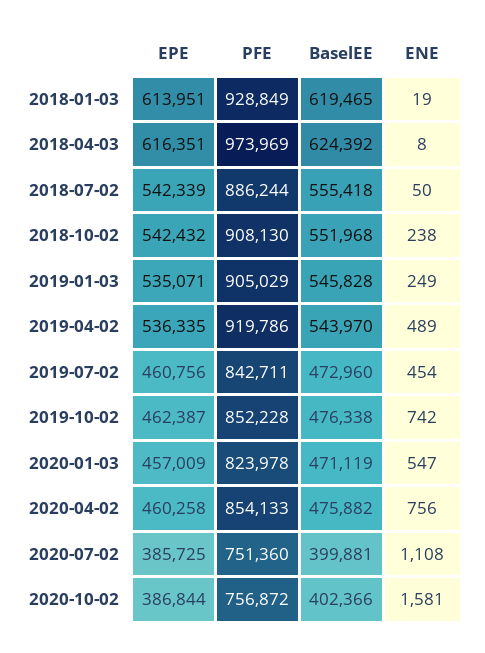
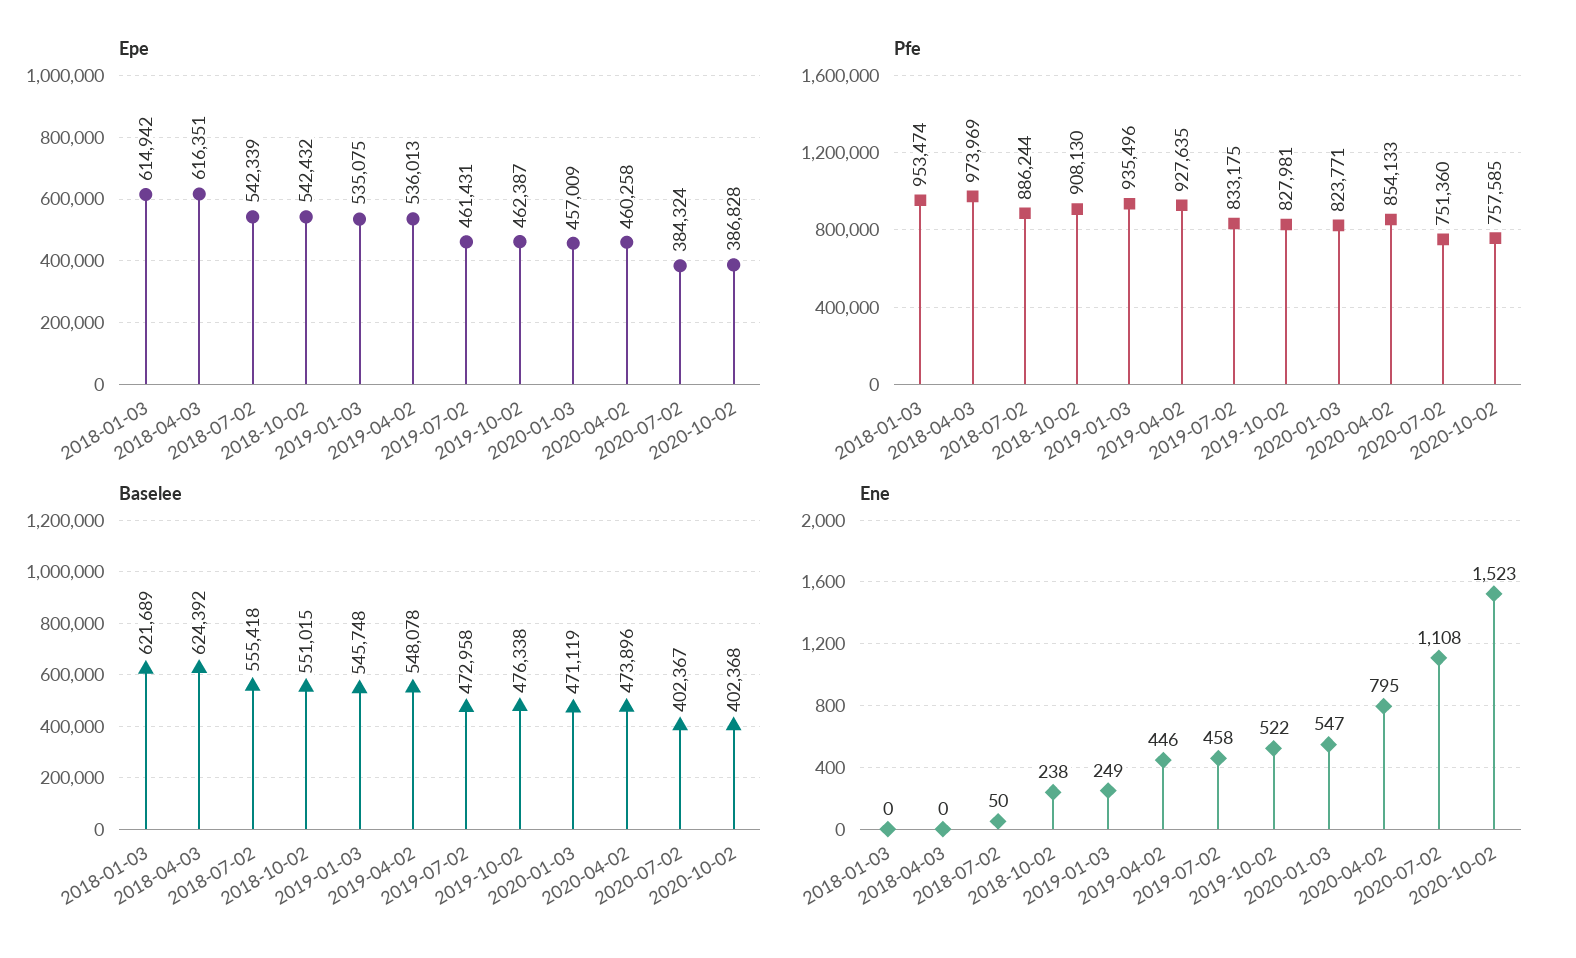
EPE, 2018-01-03: 613951 -> 614942
PFE, 2018-01-03: 928849 -> 953474
BaselEE, 2018-01-03: 619465 -> 621689
ENE, 2018-01-03: 19 -> 0
ENE, 2018-04-03: 8 -> 0
BaselEE, 2018-10-02: 551968 -> 551015
EPE, 2019-01-03: 535071 -> 535075
PFE, 2019-01-03: 905029 -> 935496
BaselEE, 2019-01-03: 545828 -> 545748
EPE, 2019-04-02: 536335 -> 536013
PFE, 2019-04-02: 919786 -> 927635
BaselEE, 2019-04-02: 543970 -> 548078
ENE, 2019-04-02: 489 -> 446
EPE, 2019-07-02: 460756 -> 461431
PFE, 2019-07-02: 842711 -> 833175
BaselEE, 2019-07-02: 472960 -> 472958
ENE, 2019-07-02: 454 -> 458
PFE, 2019-10-02: 852228 -> 827981
ENE, 2019-10-02: 742 -> 522
PFE, 2020-01-03: 823978 -> 823771
BaselEE, 2020-04-02: 475882 -> 473896
ENE, 2020-04-02: 756 -> 795
EPE, 2020-07-02: 385725 -> 384324
BaselEE, 2020-07-02: 399881 -> 402367
EPE, 2020-10-02: 386844 -> 386828
PFE, 2020-10-02: 756872 -> 757585
BaselEE, 2020-10-02: 402366 -> 402368
ENE, 2020-10-02: 1581 -> 1523

